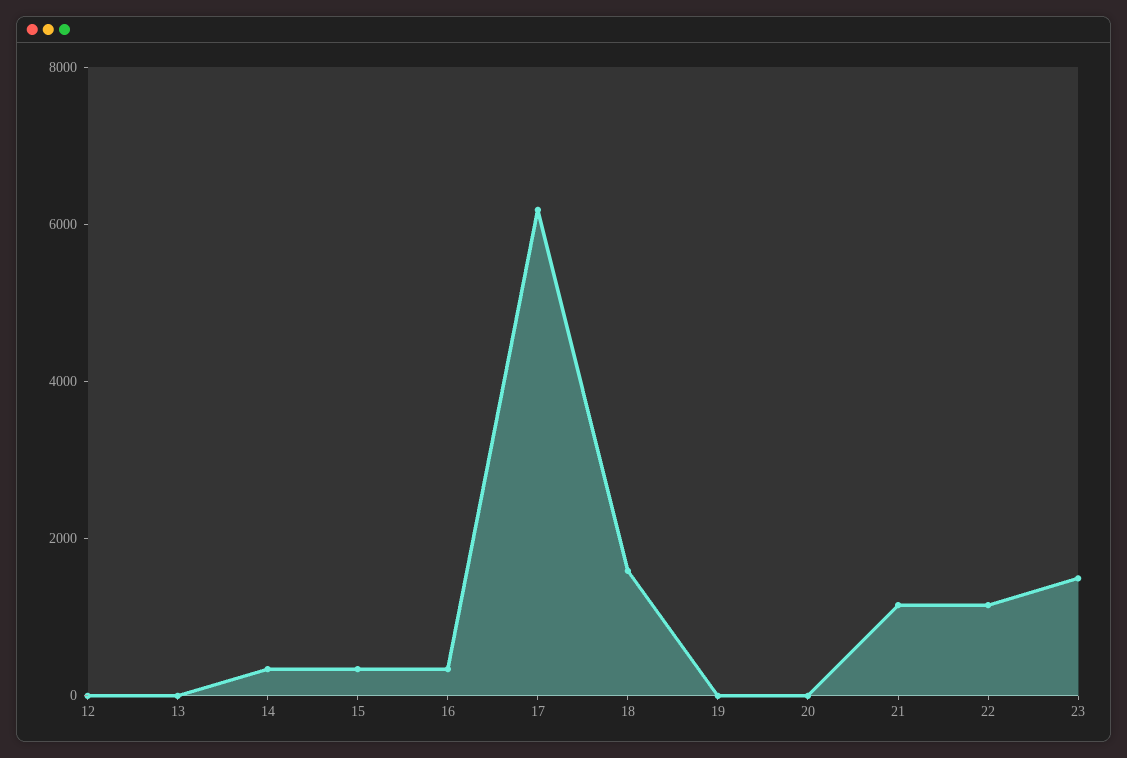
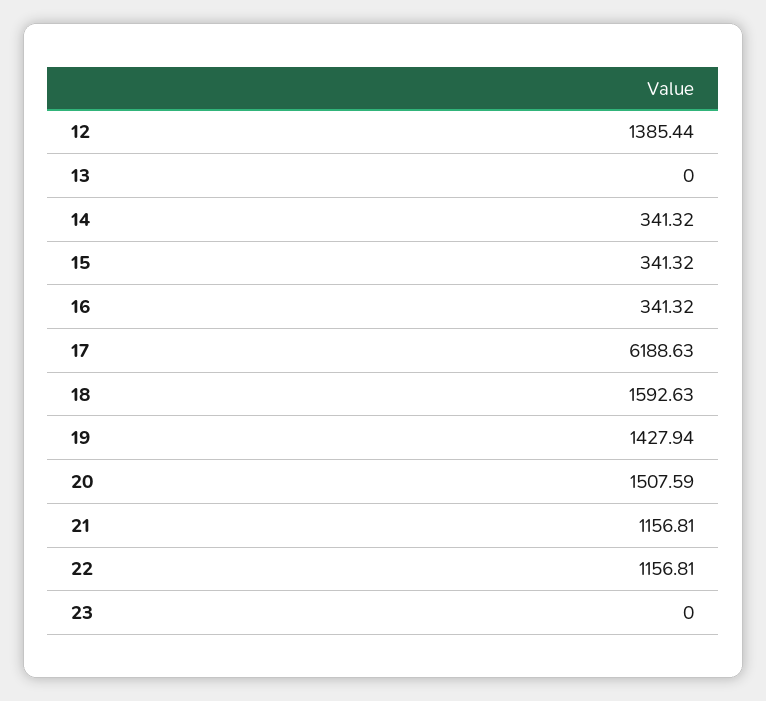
12: 0 -> 1385.44
19: 0 -> 1427.94
20: 0 -> 1507.59
23: 1500 -> 0

